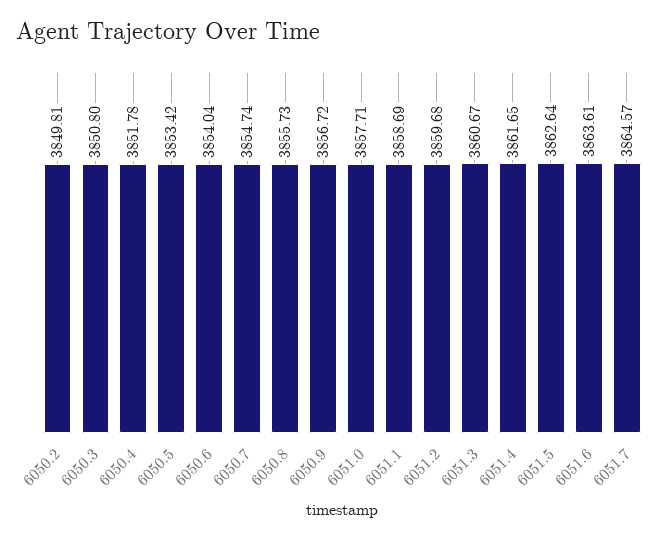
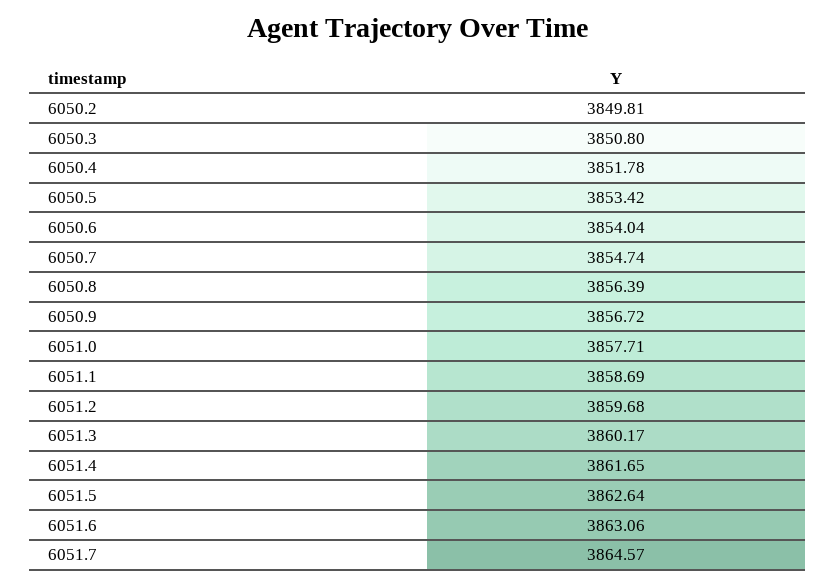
6050.8: 3855.73 -> 3856.39
6051.3: 3860.67 -> 3860.17
6051.6: 3863.61 -> 3863.06

